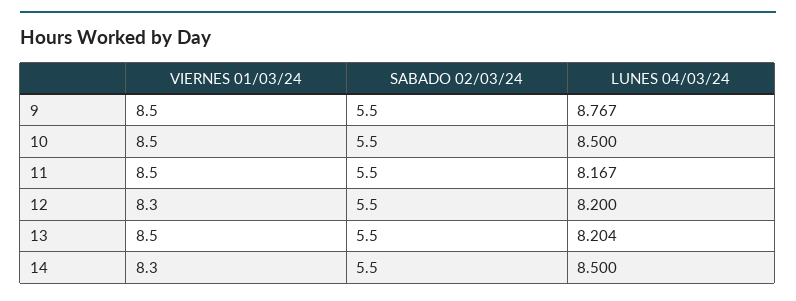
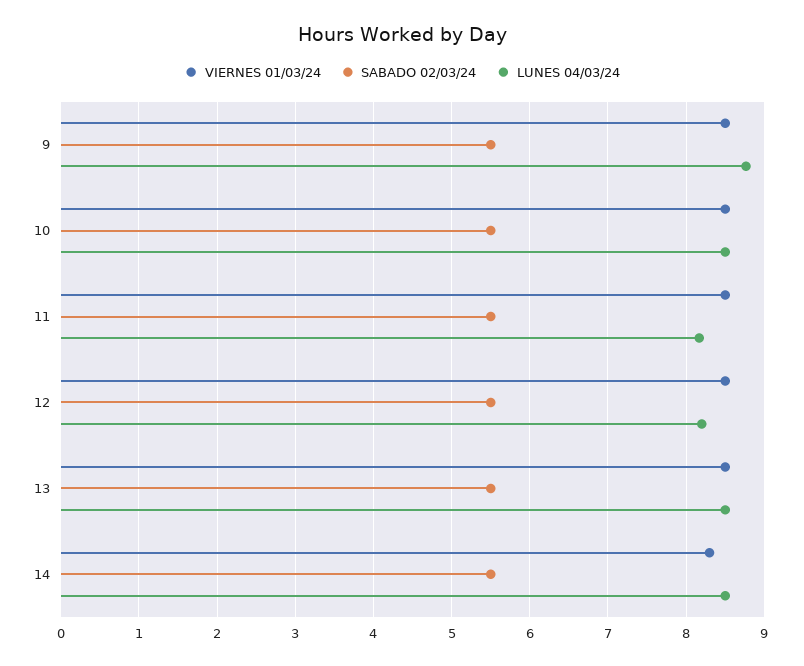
VIERNES 01/03/24, 12: 8.3 -> 8.5
LUNES 04/03/24, 13: 8.204 -> 8.5

